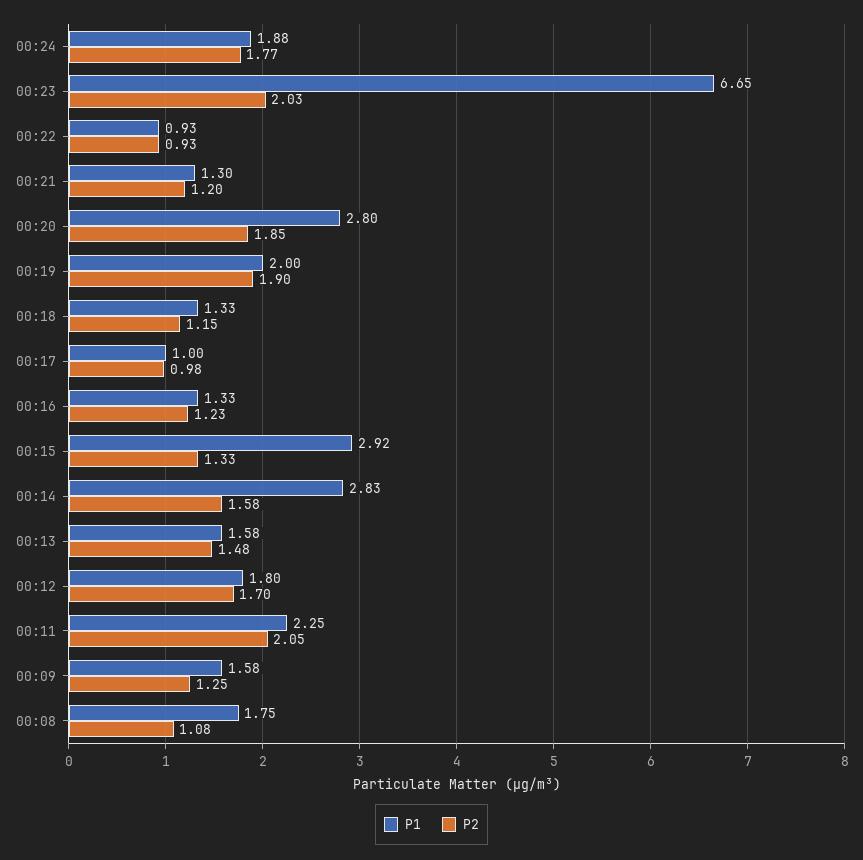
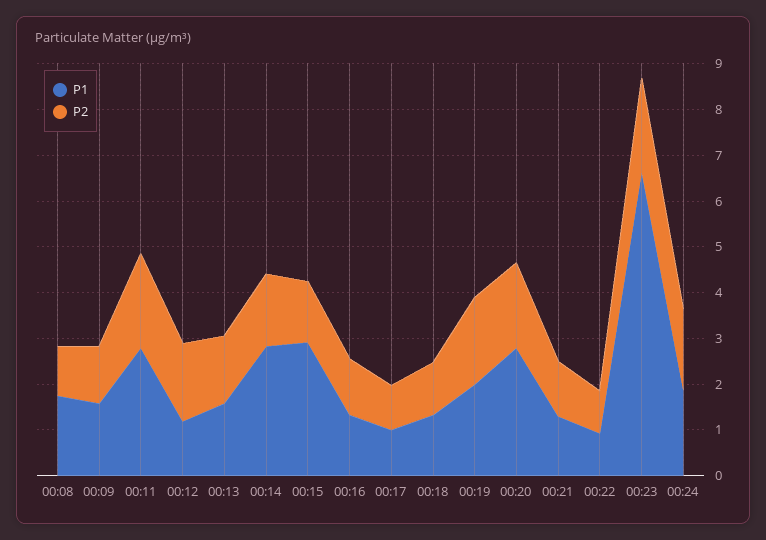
P1, 00:12: 1.8 -> 1.2
P1, 00:11: 2.25 -> 2.8

